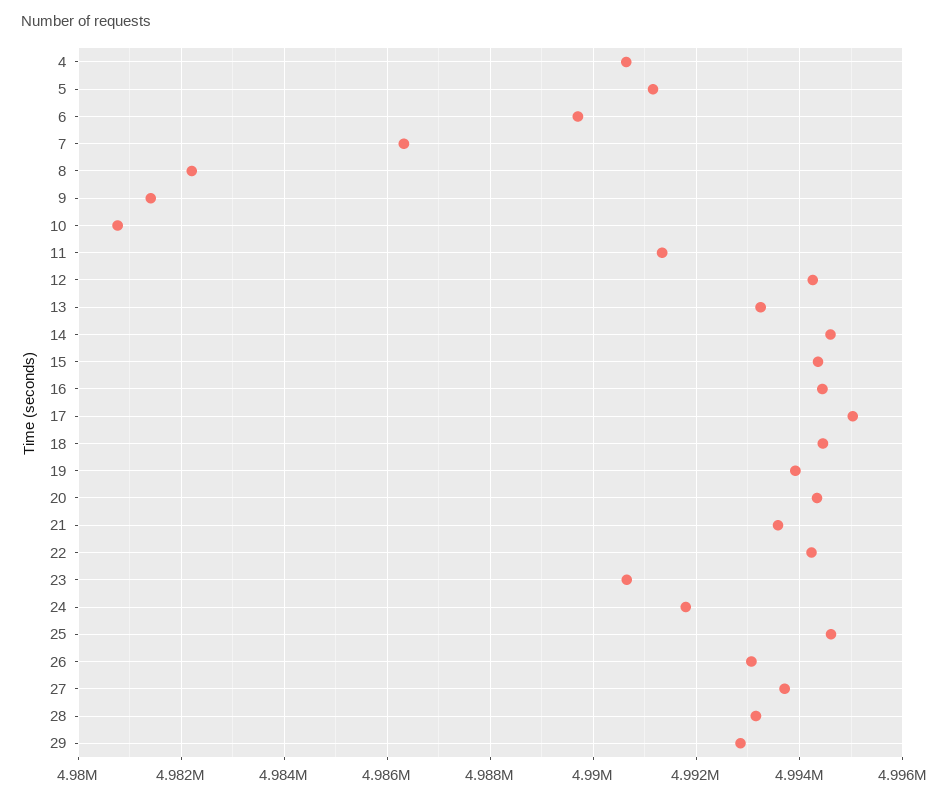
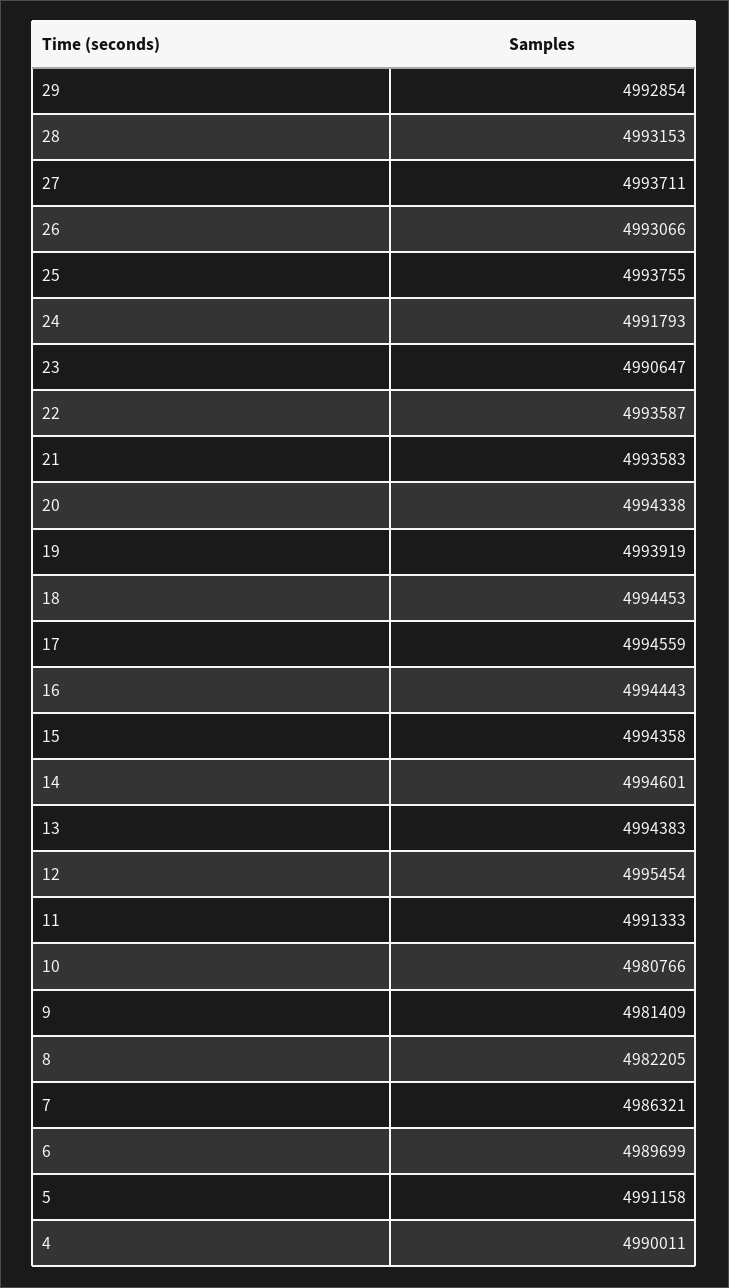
4: 4990600 -> 4990011
12: 4994200 -> 4995454
13: 4993200 -> 4994383
17: 4995000 -> 4994559
22: 4994200 -> 4993587
25: 4994600 -> 4993755

